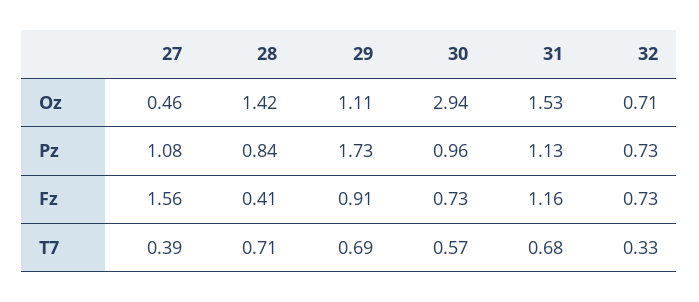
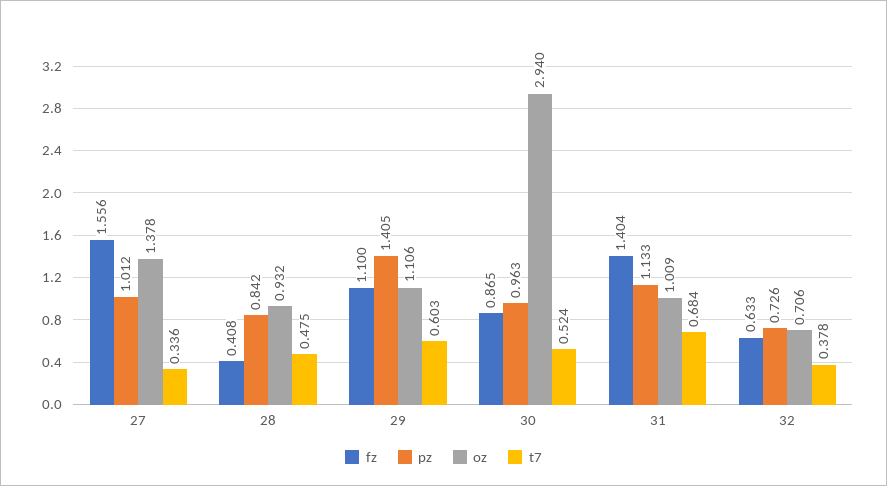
Oz, 27: 0.46 -> 1.378
Oz, 28: 1.42 -> 0.932
Oz, 31: 1.53 -> 1.009
Pz, 27: 1.08 -> 1.012
Pz, 29: 1.73 -> 1.405
Fz, 29: 0.91 -> 1.1
Fz, 30: 0.73 -> 0.865
Fz, 31: 1.16 -> 1.404
Fz, 32: 0.73 -> 0.633
T7, 27: 0.39 -> 0.336
T7, 28: 0.71 -> 0.475
T7, 29: 0.69 -> 0.603
T7, 30: 0.57 -> 0.524
T7, 32: 0.33 -> 0.378

